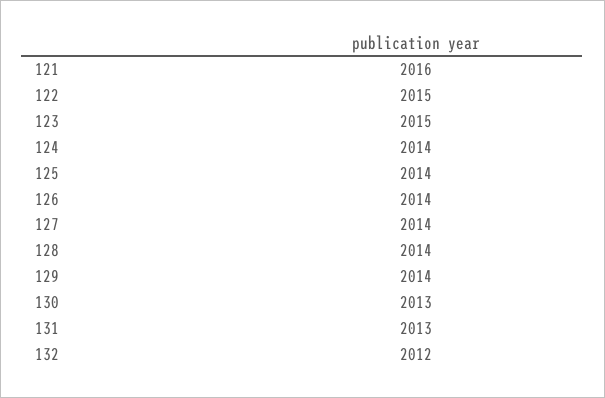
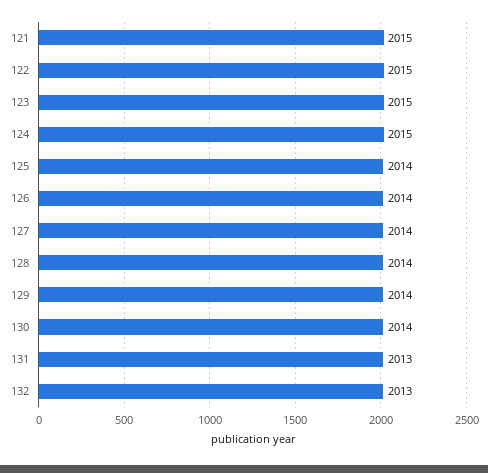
121: 2016 -> 2015
124: 2014 -> 2015
130: 2013 -> 2014
132: 2012 -> 2013

